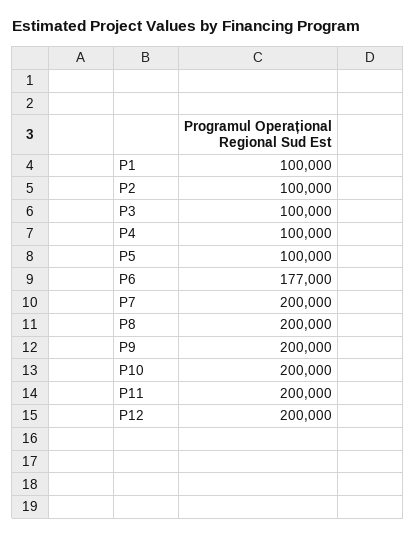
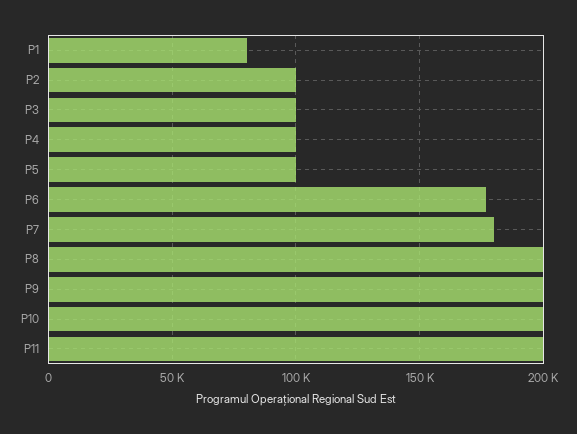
P1: 100000 -> 80000
P7: 200000 -> 180000
P12: 200000 -> none

